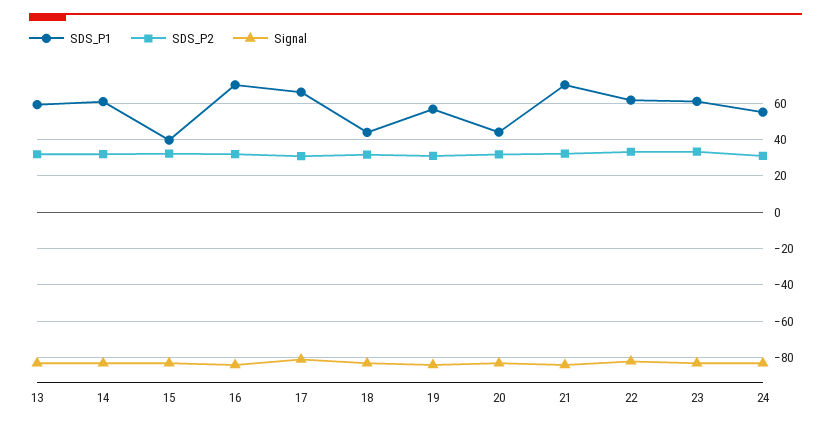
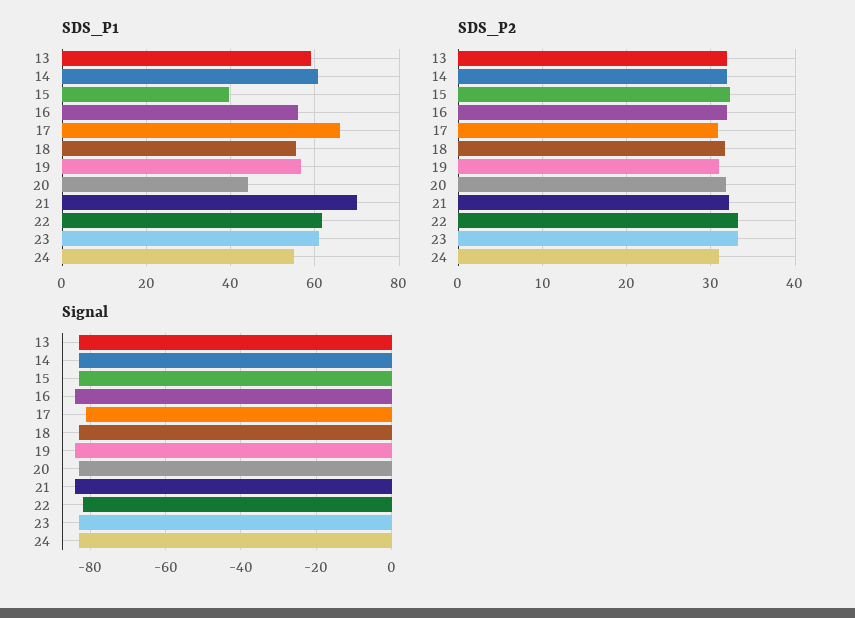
SDS_P1, 16: 70 -> 56
SDS_P1, 18: 45 -> 56

